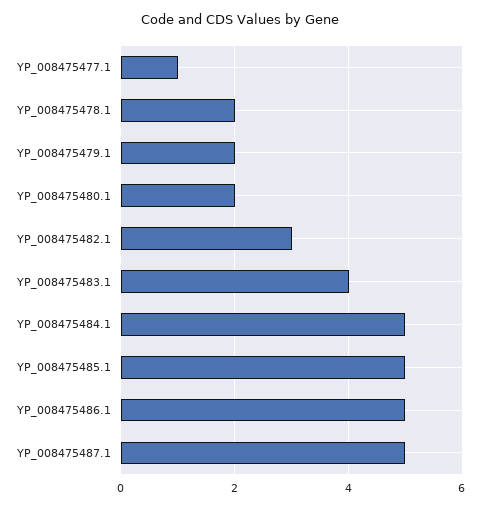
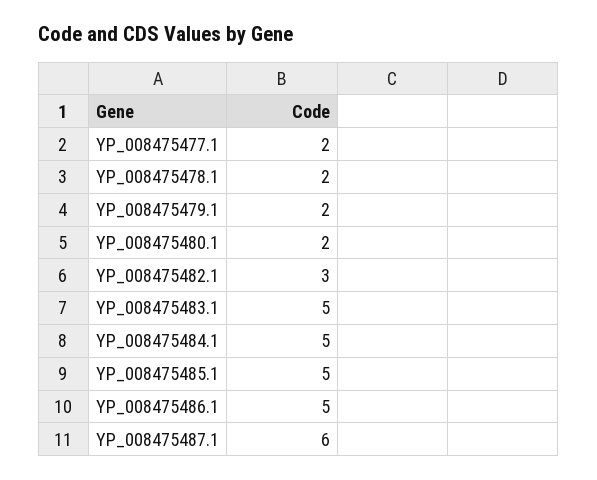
YP_008475477.1: 1 -> 2
YP_008475483.1: 4 -> 5
YP_008475487.1: 5 -> 6

